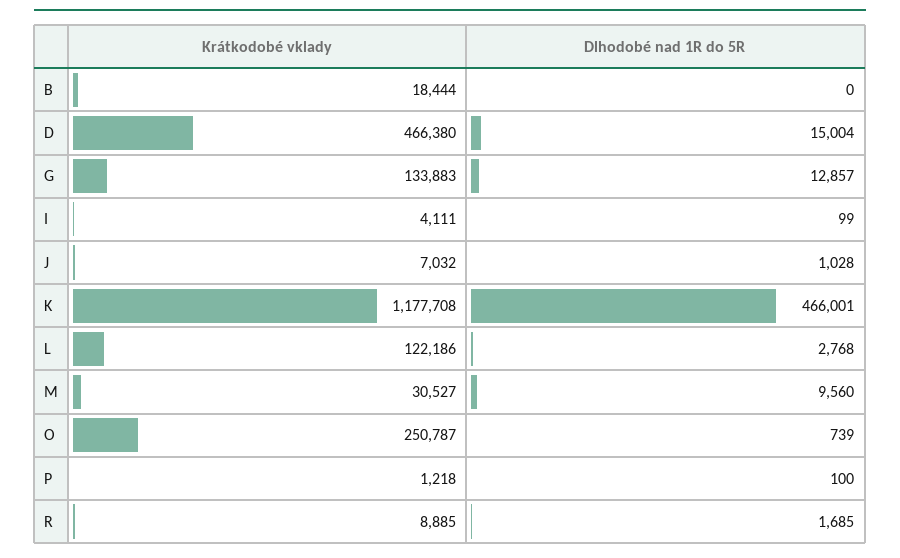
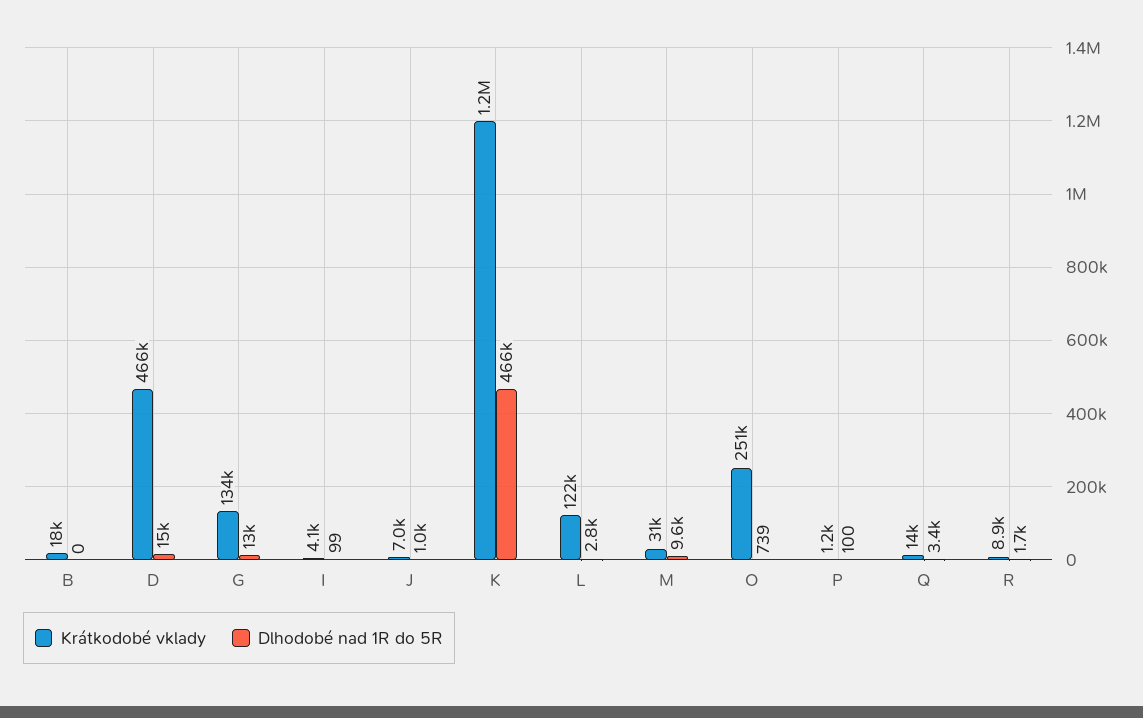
Krátkodobé vklady, Q: none -> 14000
Dlhodobé nad 1R do 5R, Q: none -> 3400

